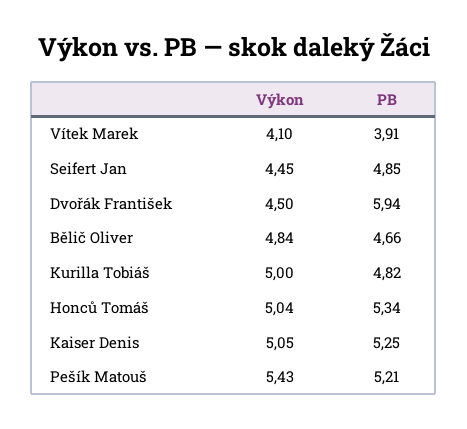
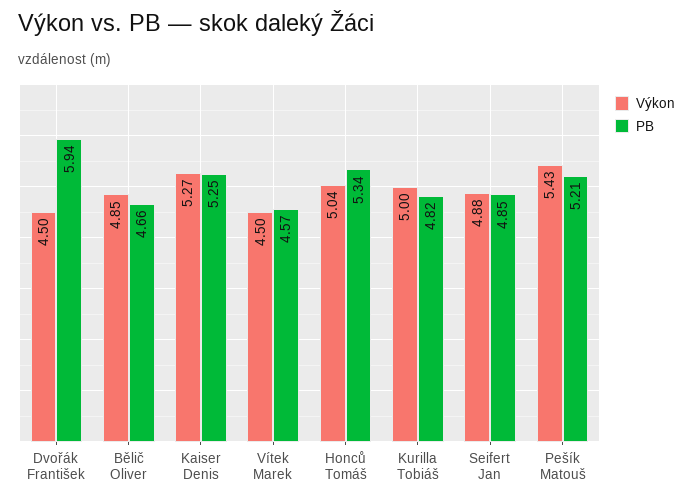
Výkon, Vítek Marek: 4.1 -> 4.5
PB, Vítek Marek: 3.91 -> 4.57
Výkon, Seifert Jan: 4.45 -> 4.88
Výkon, Bělič Oliver: 4.84 -> 4.85
Výkon, Kaiser Denis: 5.05 -> 5.27

